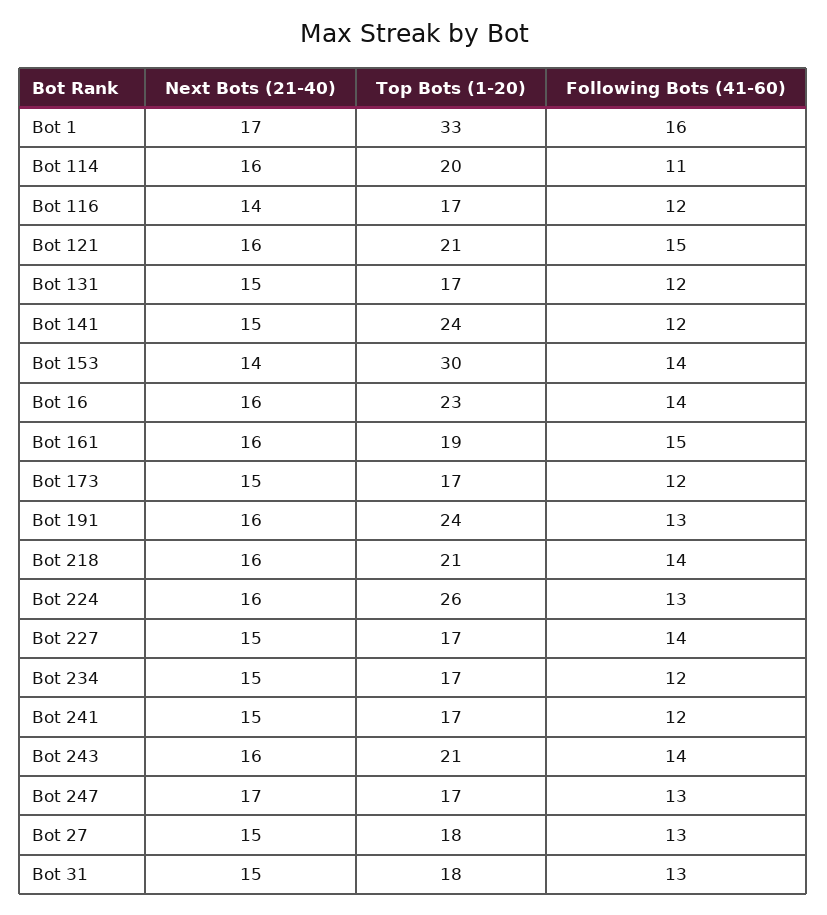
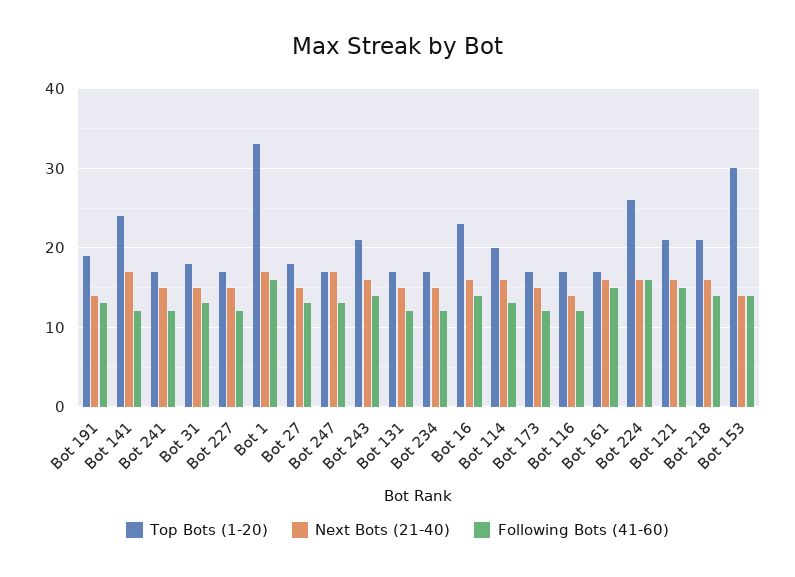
Following Bots (41-60), Bot 114: 11 -> 13
Next Bots (21-40), Bot 141: 15 -> 17
Top Bots (1-20), Bot 161: 19 -> 17
Next Bots (21-40), Bot 191: 16 -> 14
Top Bots (1-20), Bot 191: 24 -> 19
Following Bots (41-60), Bot 224: 13 -> 16
Following Bots (41-60), Bot 227: 14 -> 12

